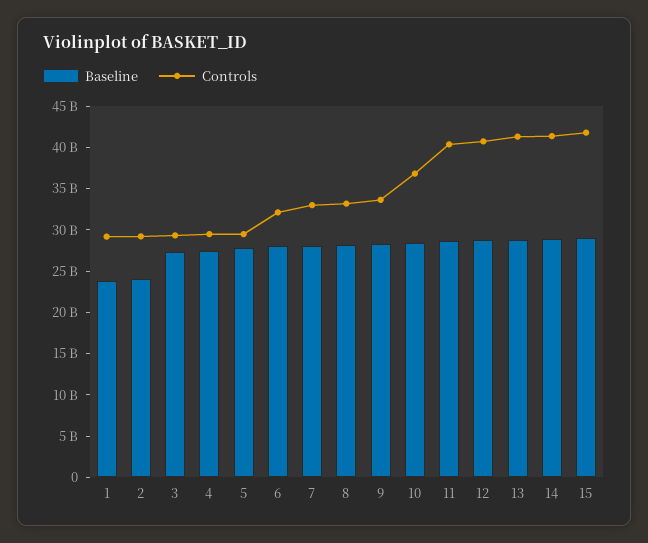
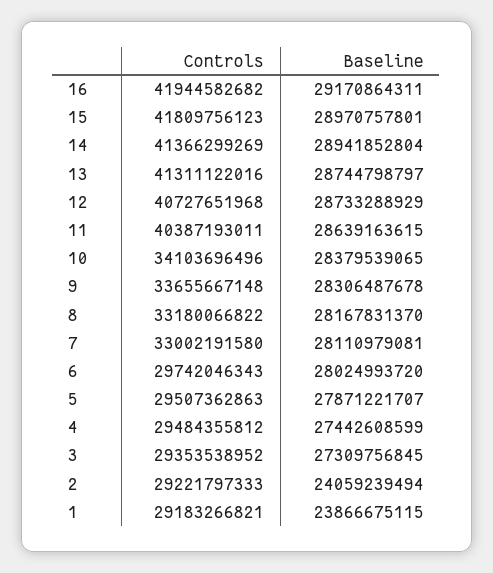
Controls, 6: 32000000000 -> 29742046343
Controls, 10: 37000000000 -> 34103696496
Controls, 16: none -> 41944582682
Baseline, 16: none -> 29170864311

